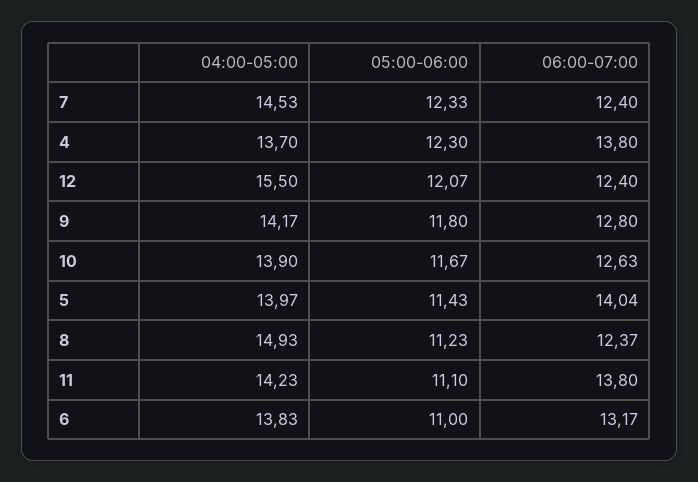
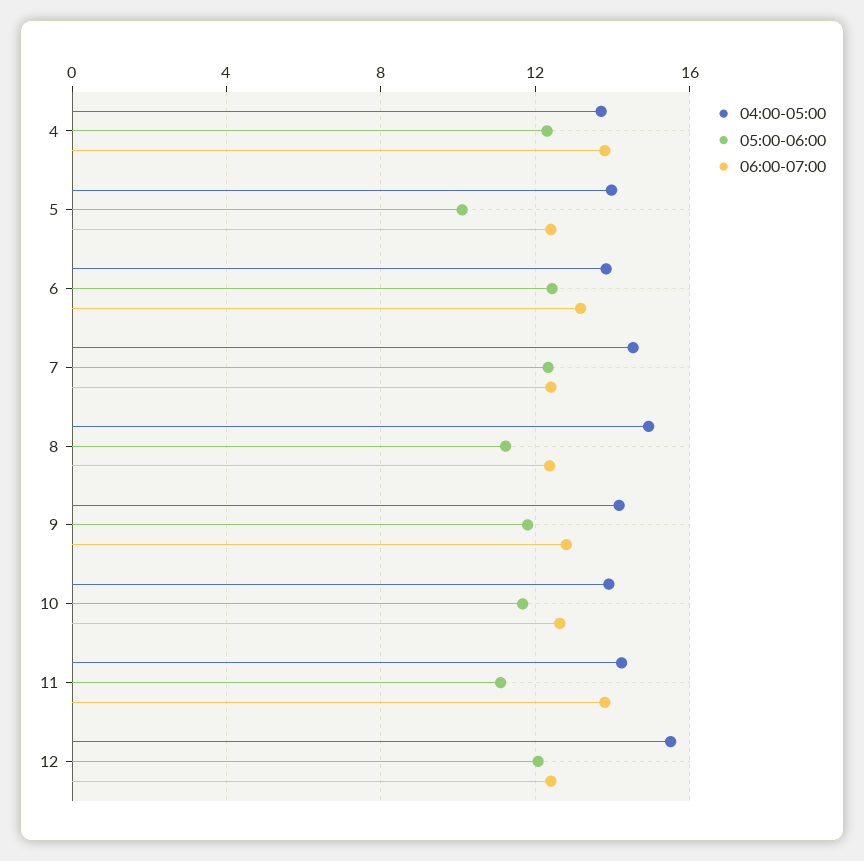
05:00-06:00, 5: 11.43 -> 10
06:00-07:00, 5: 14.04 -> 12.5
05:00-06:00, 6: 11 -> 12.5

